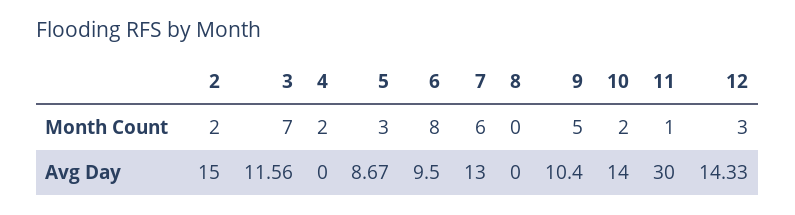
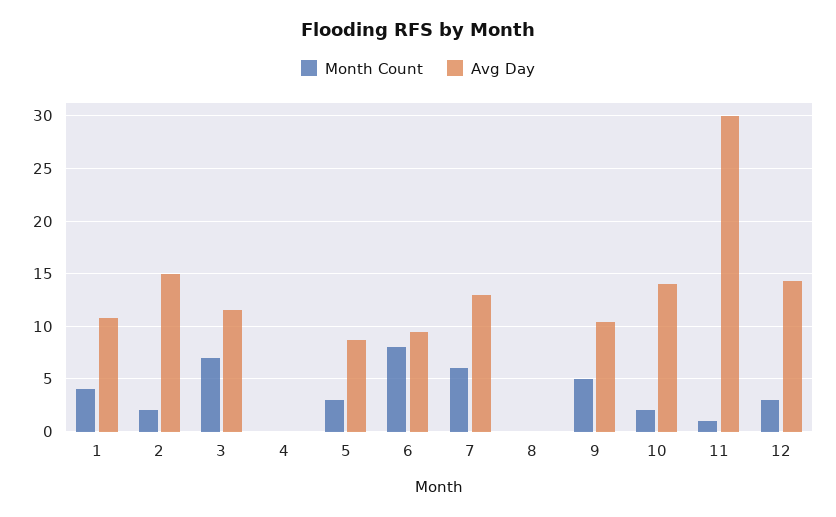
Month Count, 4: 2 -> 0
Month Count, 1: none -> 4
Avg Day, 1: none -> 11

